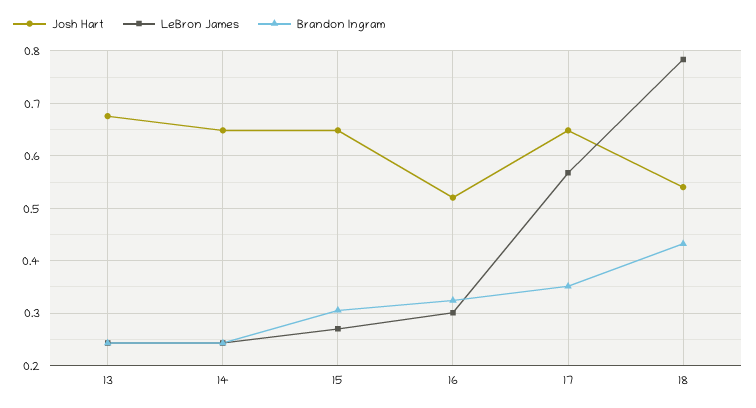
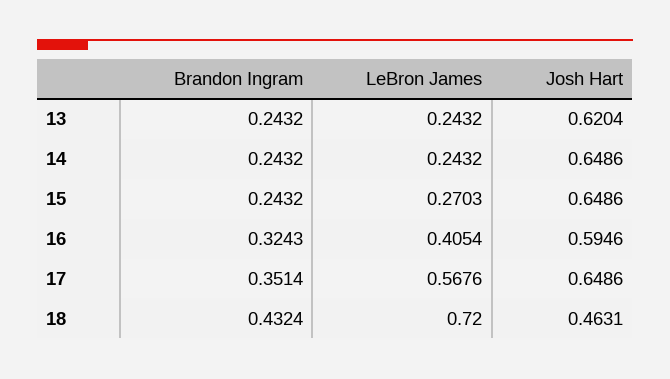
Josh Hart, 13: 0.68 -> 0.6204
Brandon Ingram, 15: 0.3 -> 0.2432
Josh Hart, 16: 0.52 -> 0.5946
LeBron James, 16: 0.3 -> 0.4054
Josh Hart, 18: 0.54 -> 0.4631
LeBron James, 18: 0.78 -> 0.72

